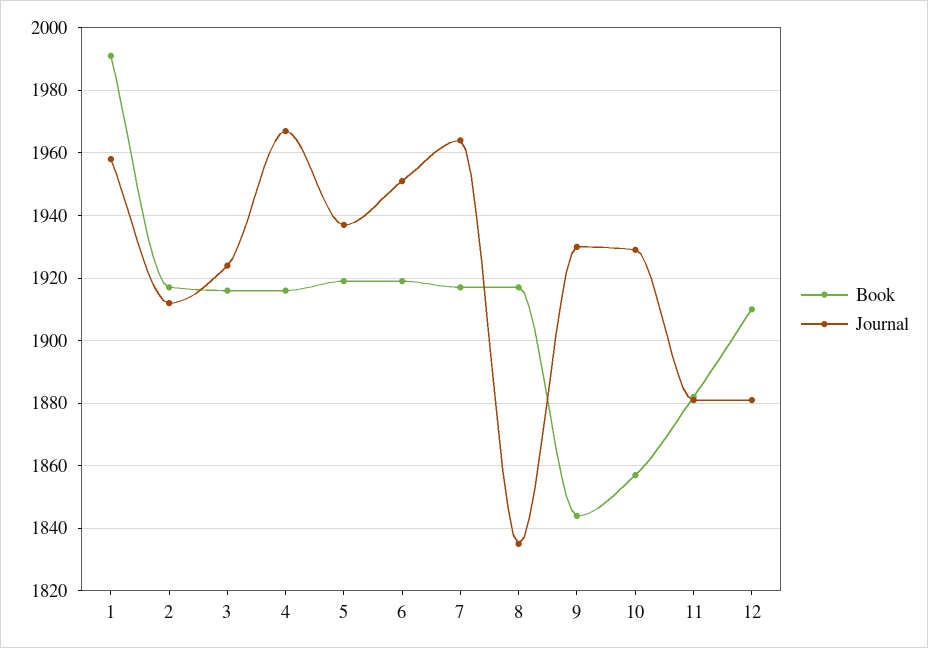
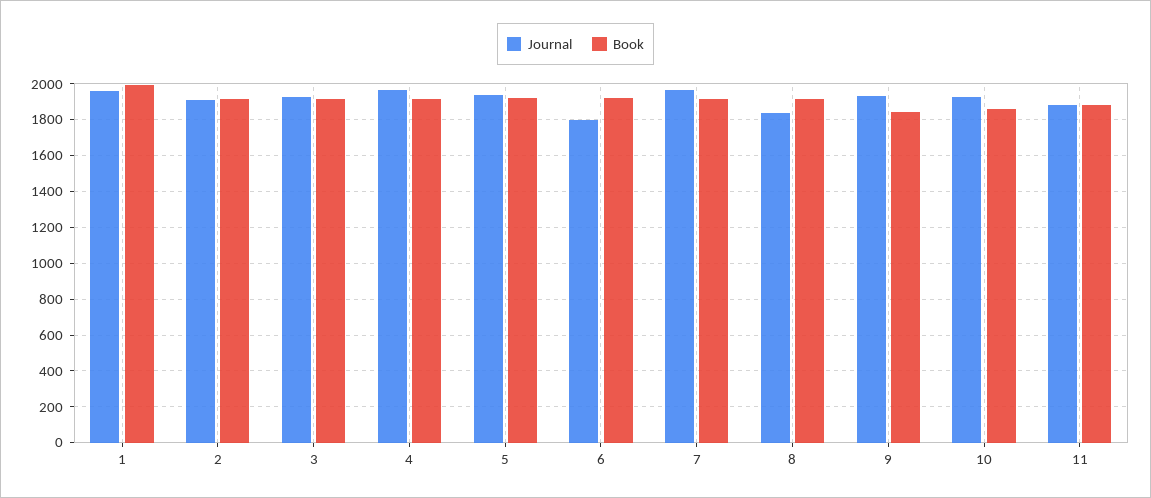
Journal, 6: 1950 -> 1800
Book, 12: 1910 -> none
Journal, 12: 1880 -> none

